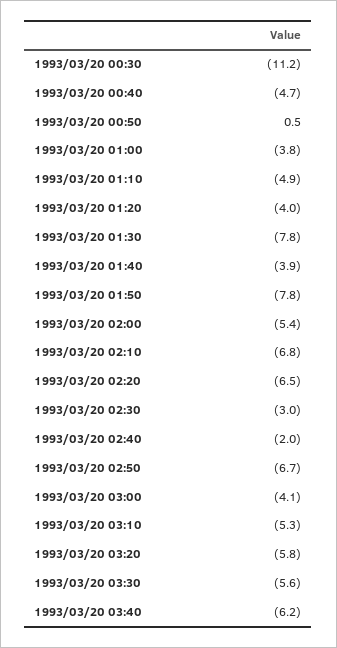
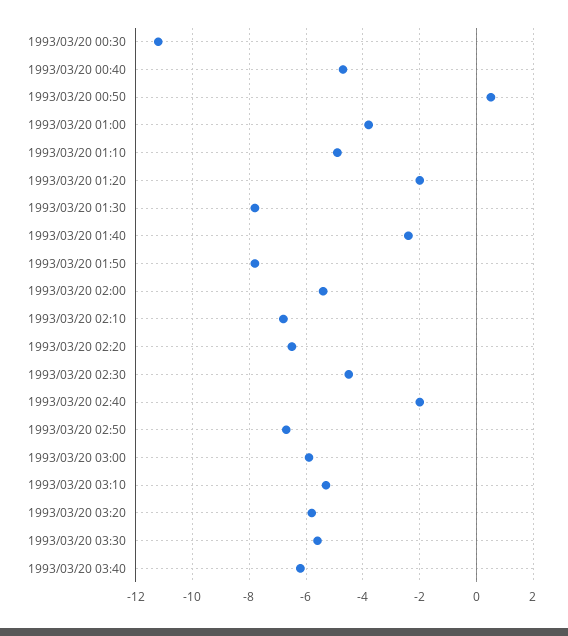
1993/03/20 01:20: -4 -> -2
1993/03/20 01:40: -3.9 -> -2.5
1993/03/20 02:30: -3 -> -4.5
1993/03/20 03:00: -4.1 -> -6

